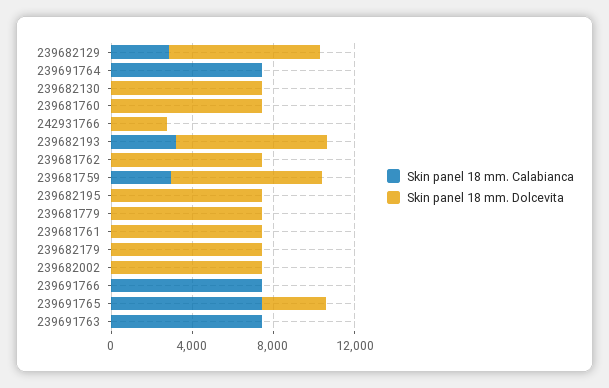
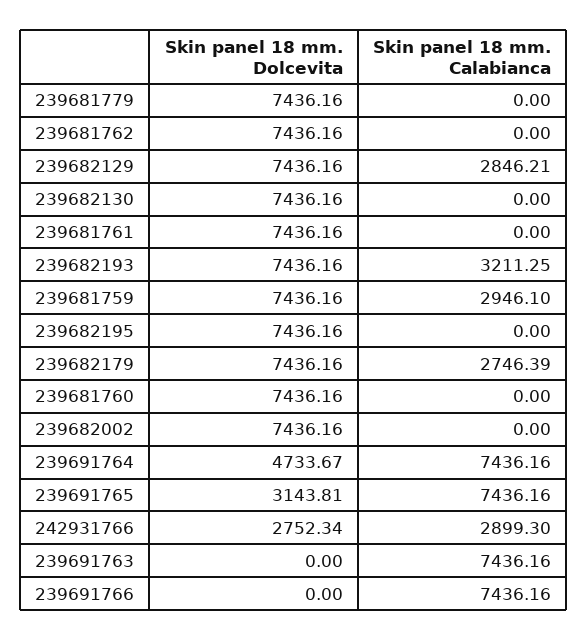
Skin panel 18 mm. Dolcevita, 239691764: 0 -> 4733.67
Skin panel 18 mm. Calabianca, 242931766: 0 -> 2899.3
Skin panel 18 mm. Calabianca, 239682179: 0 -> 2746.39

